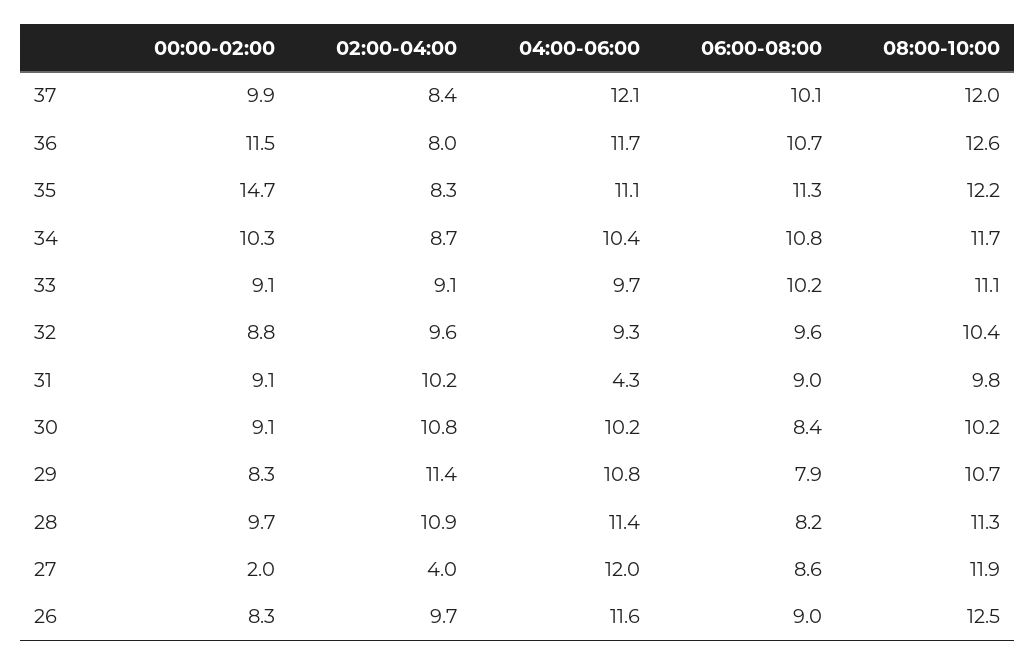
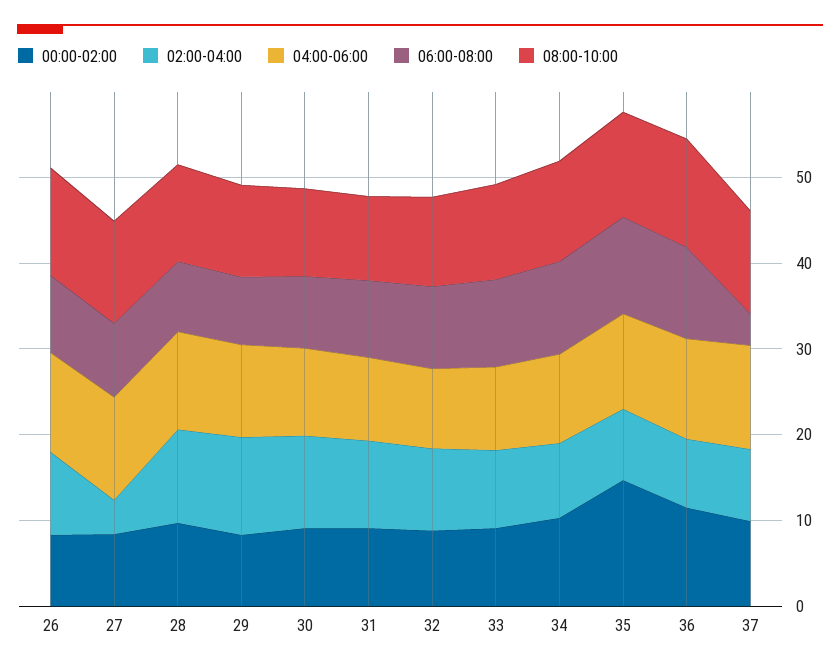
06:00-08:00, 37: 10.1 -> 4
04:00-06:00, 31: 4.3 -> 10
00:00-02:00, 27: 2 -> 8

